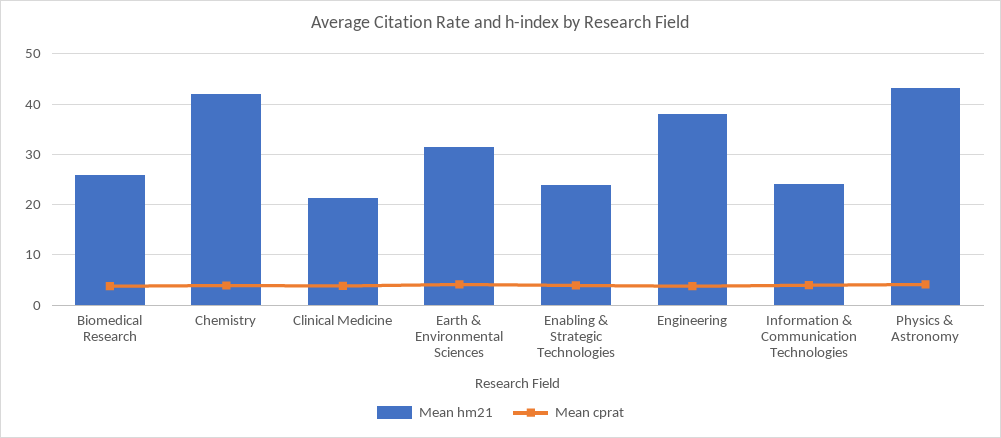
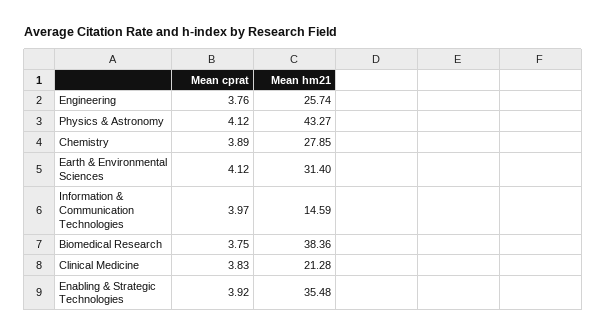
Mean hm21, Biomedical Research: 26 -> 38.36
Mean hm21, Chemistry: 42 -> 27.85
Mean hm21, Enabling & Strategic Technologies: 24 -> 35.48
Mean hm21, Engineering: 38 -> 25.74
Mean hm21, Information & Communication Technologies: 24 -> 14.59

